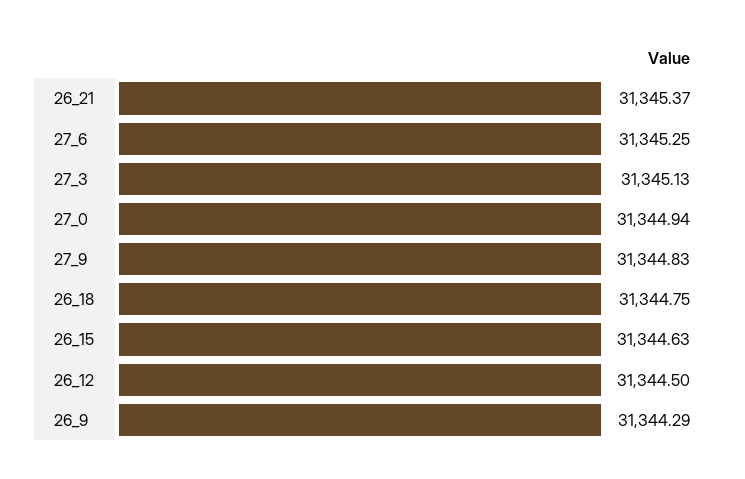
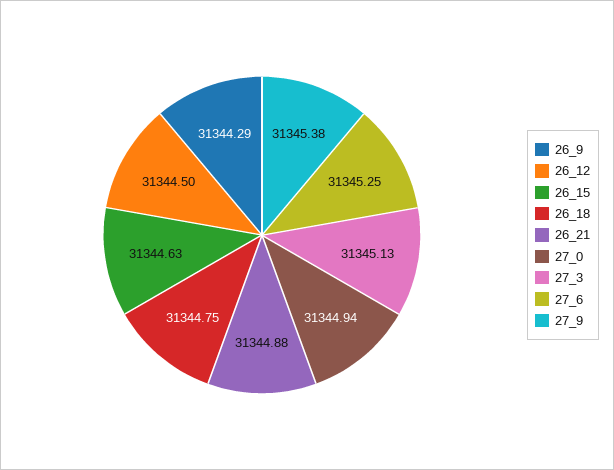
26_21: 31345.37 -> 31344.88
27_9: 31344.83 -> 31345.38

